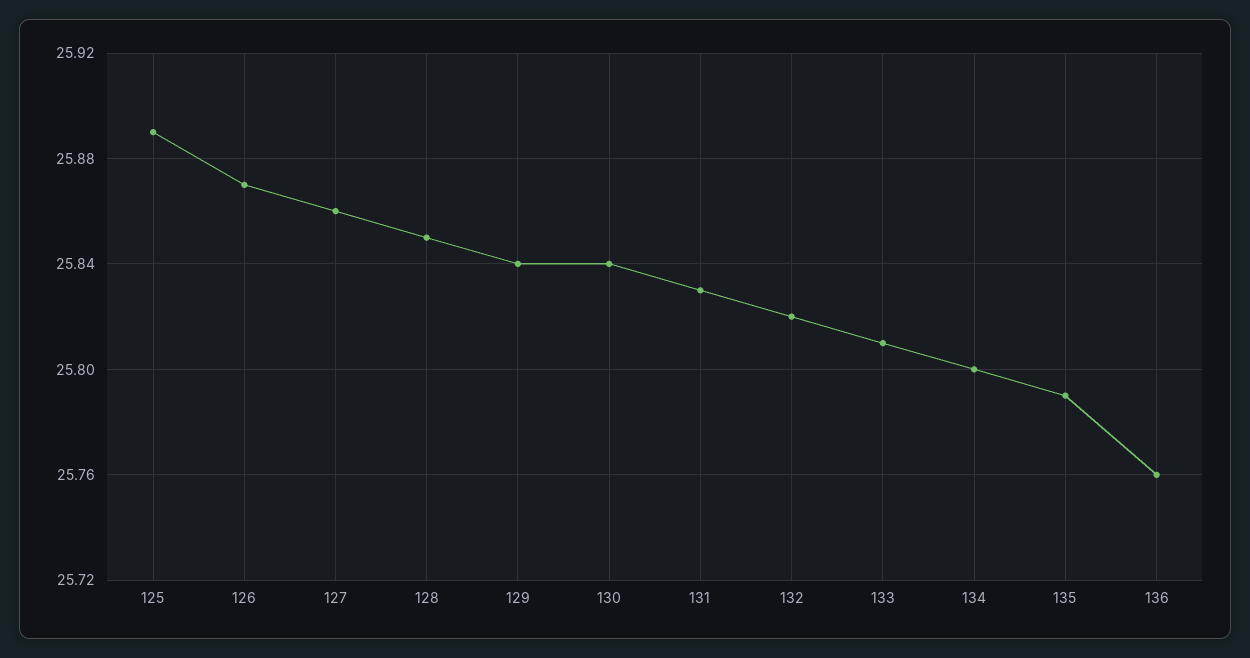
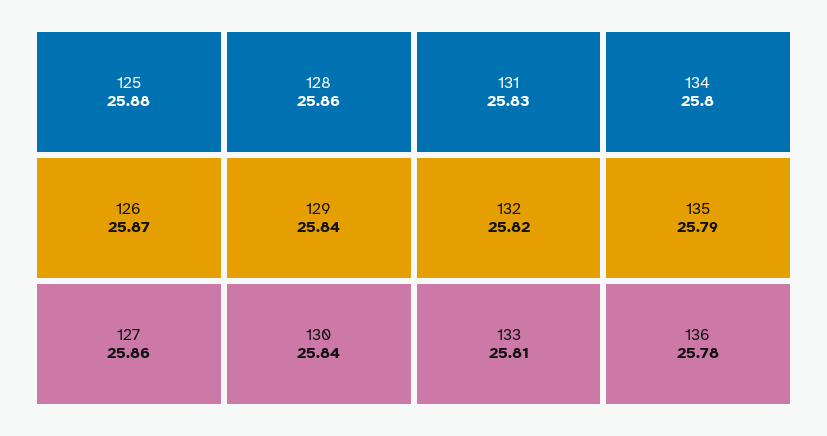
125: 25.89 -> 25.88
128: 25.85 -> 25.86
136: 25.76 -> 25.78

